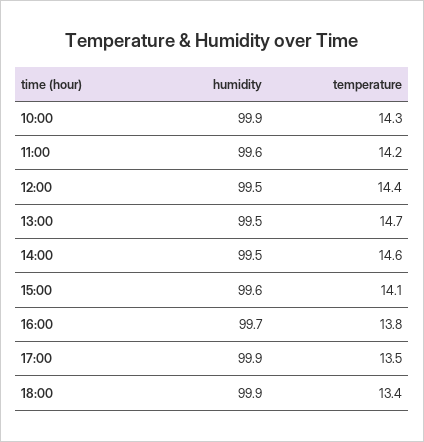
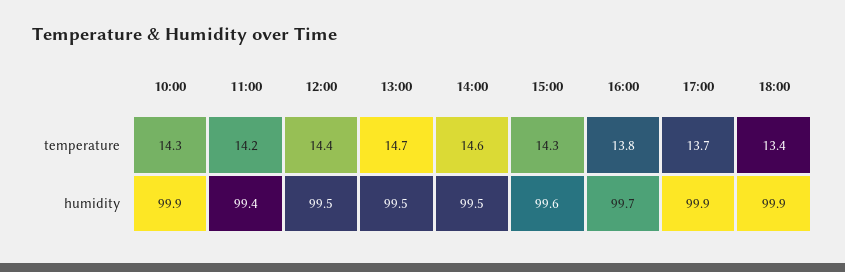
humidity, 11:00: 99.6 -> 99.4
temperature, 15:00: 14.1 -> 14.3
temperature, 17:00: 13.5 -> 13.7

